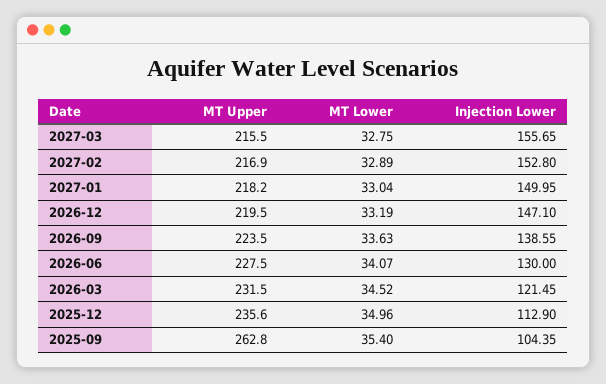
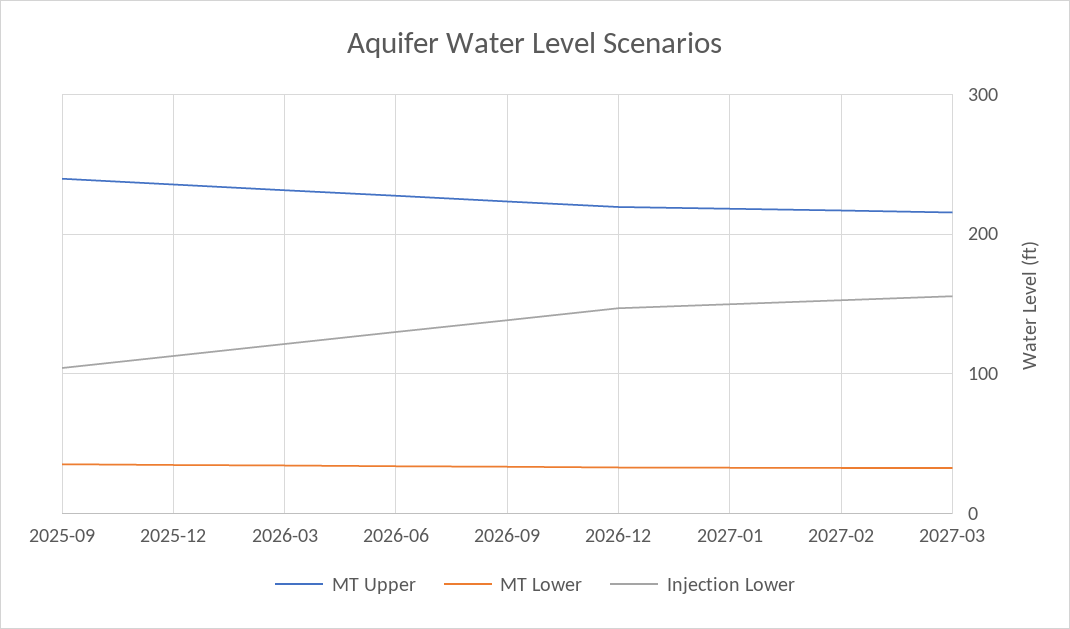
MT Upper, 2025-09: 262.8 -> 240

